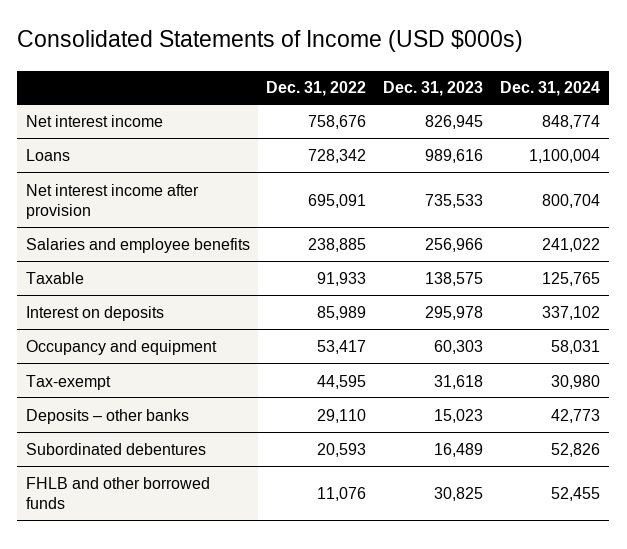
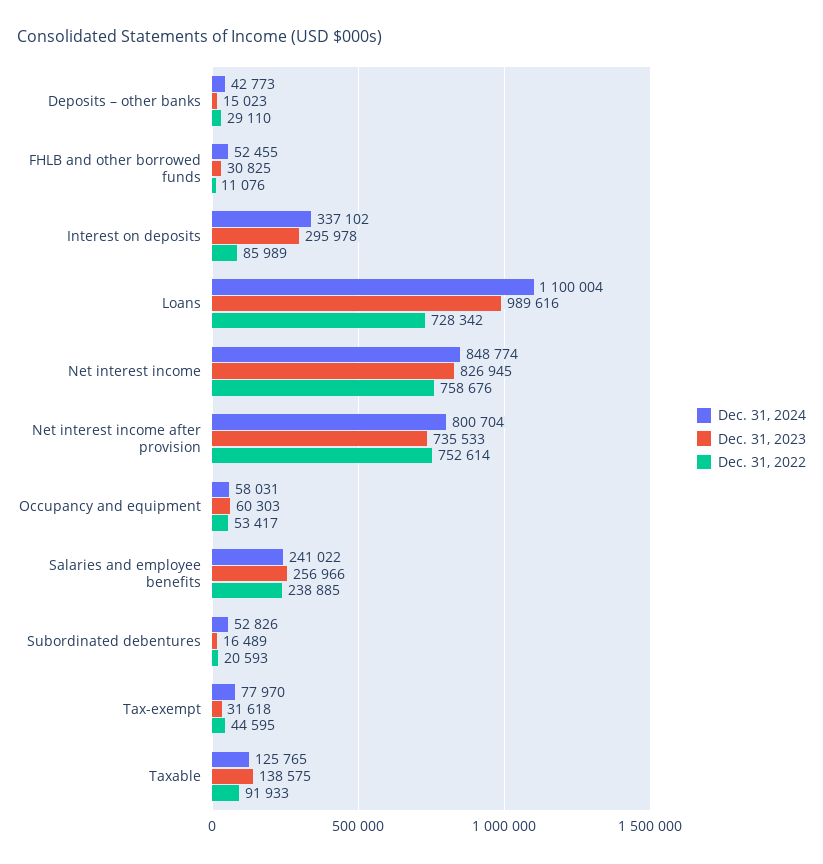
Dec. 31, 2022, Net interest income after provision: 695091 -> 752614
Dec. 31, 2024, Tax-exempt: 30980 -> 77970

